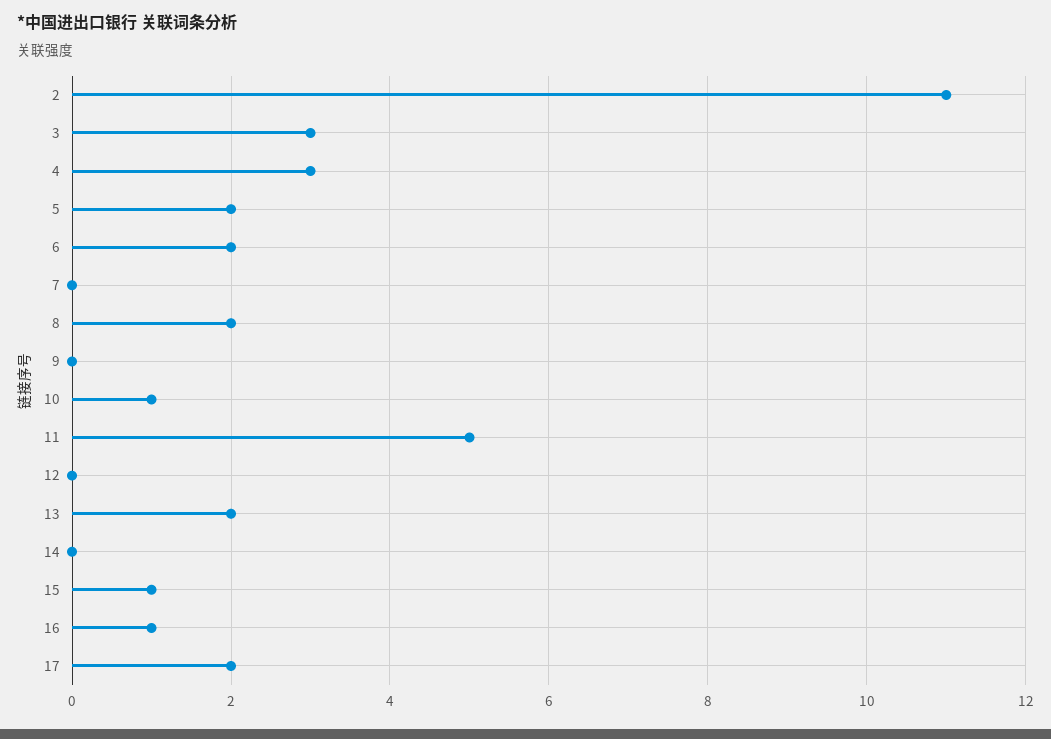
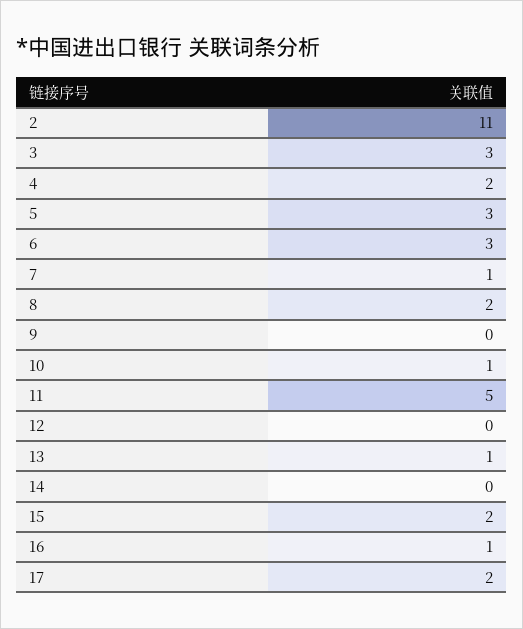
4: 3 -> 2
5: 2 -> 3
6: 2 -> 3
7: 0 -> 1
13: 2 -> 1
15: 1 -> 2

